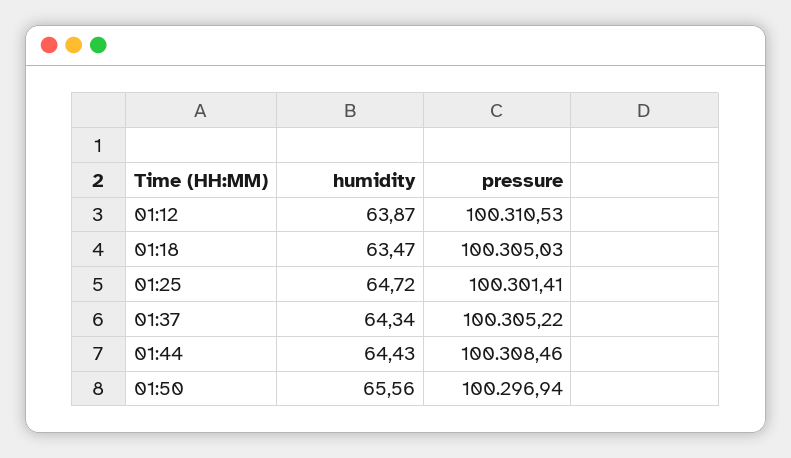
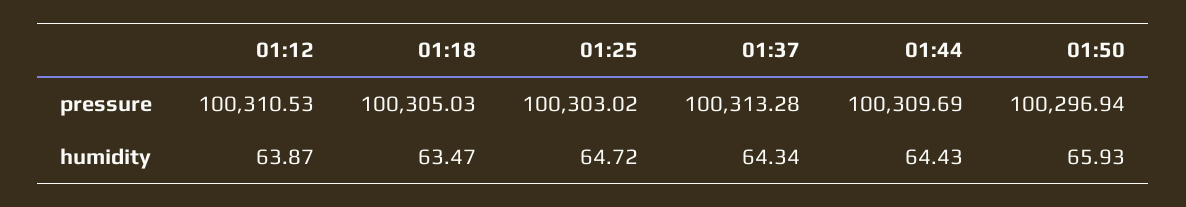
pressure, 01:25: 100301.41 -> 100303.02
pressure, 01:37: 100305.22 -> 100313.28
pressure, 01:44: 100308.46 -> 100309.69
humidity, 01:50: 65.56 -> 65.93

